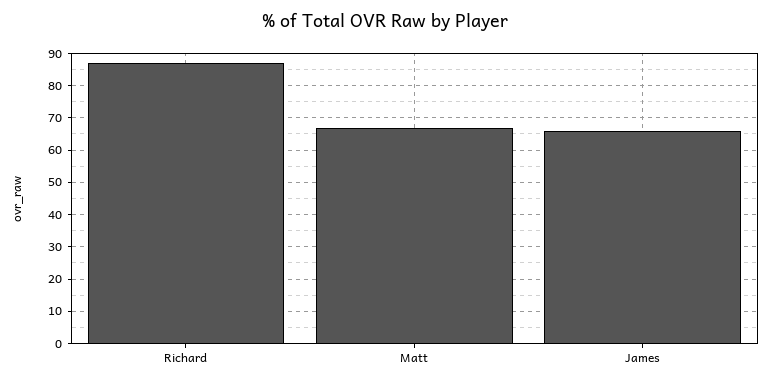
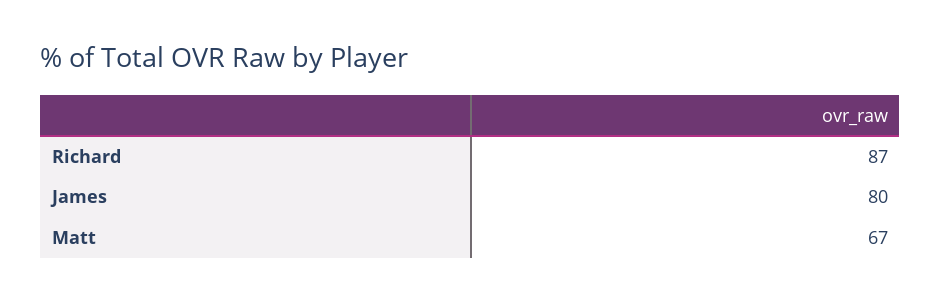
James: 65 -> 80

